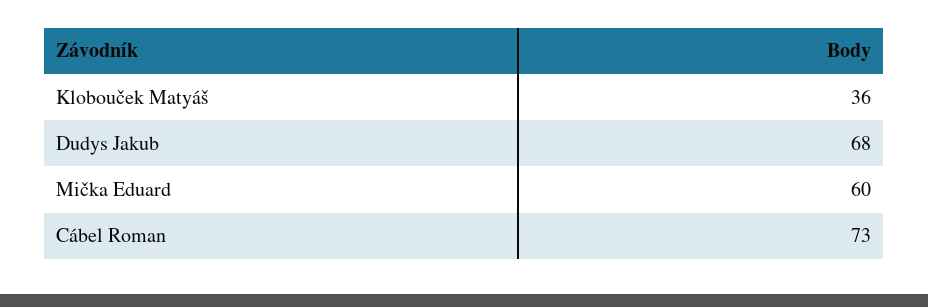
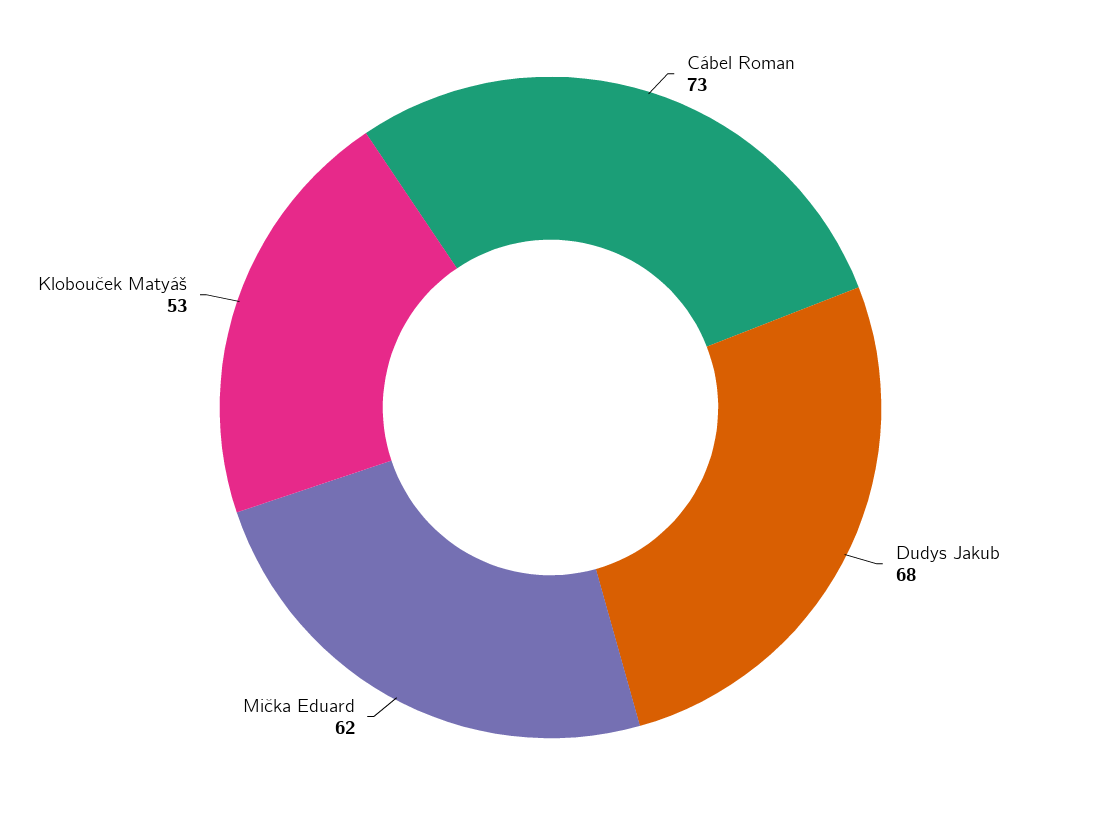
Klobouček Matyáš: 36 -> 53
Mička Eduard: 60 -> 62

